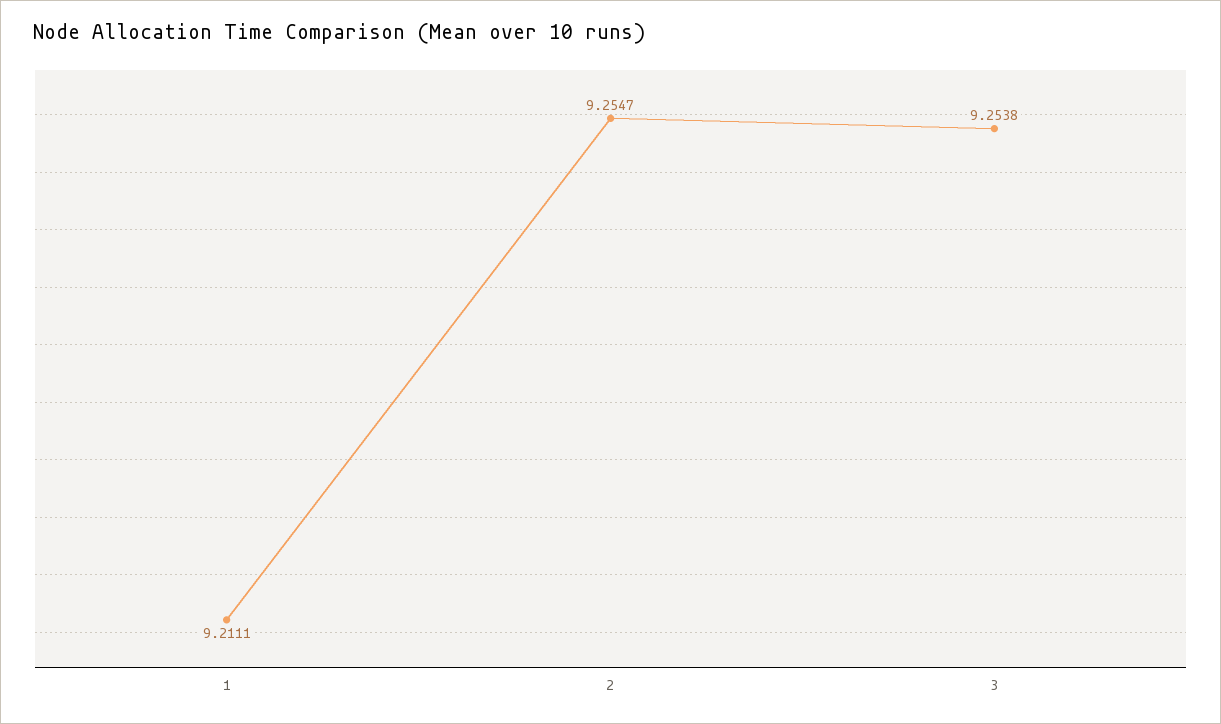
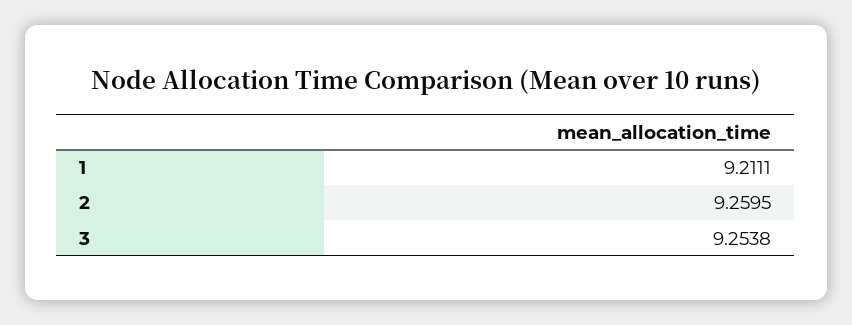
2: 9.2547 -> 9.2595

